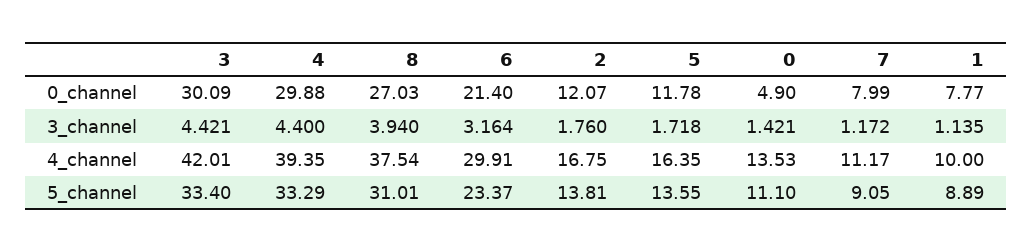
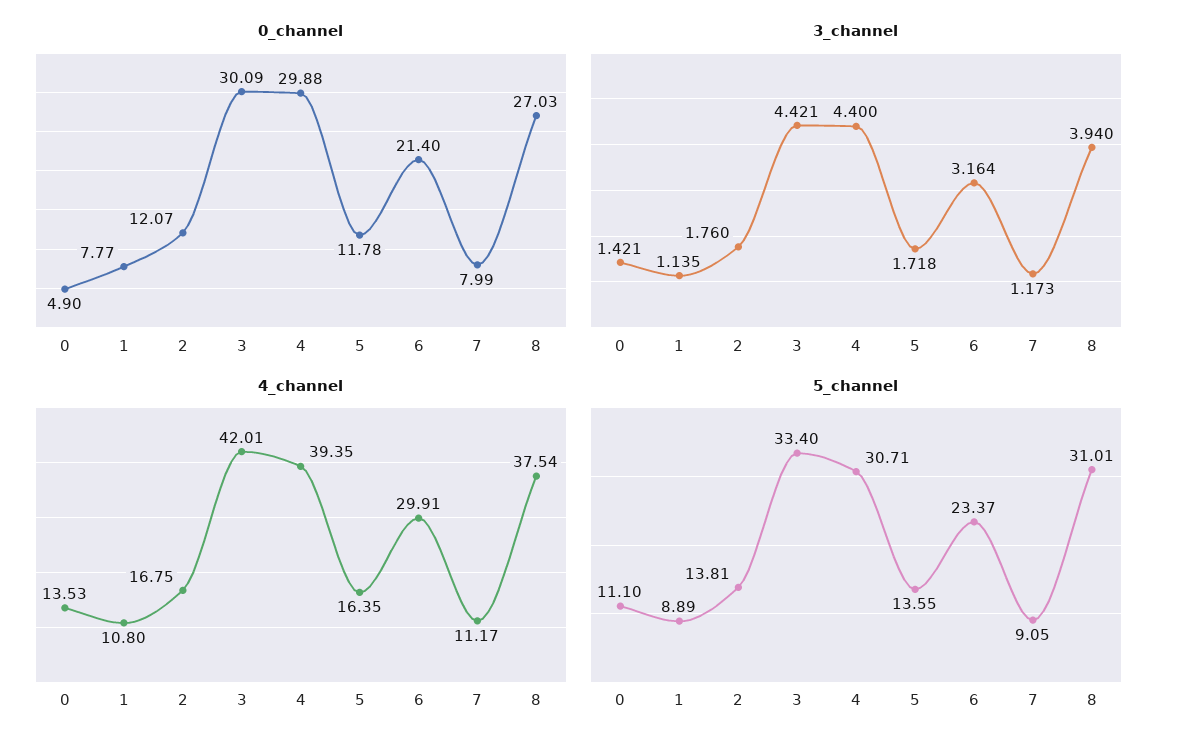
3_channel, 7: 1.172 -> 1.173
4_channel, 1: 10 -> 10.8
5_channel, 4: 33.29 -> 30.71

